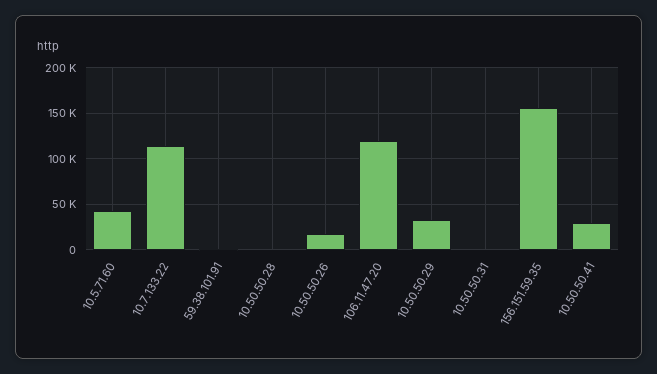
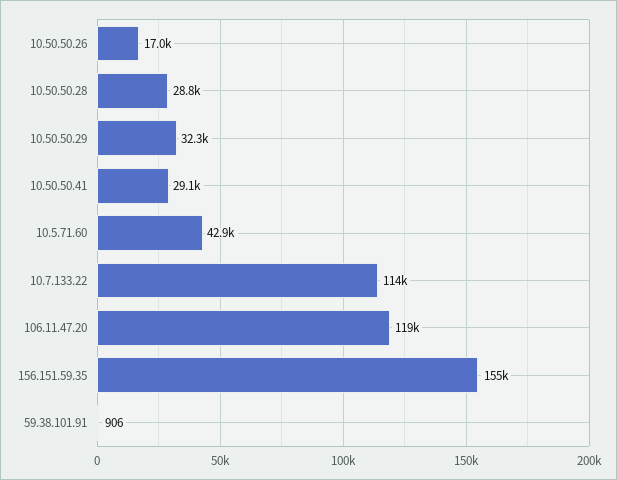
10.50.50.28: 0 -> 28800
10.50.50.31: 0 -> none

